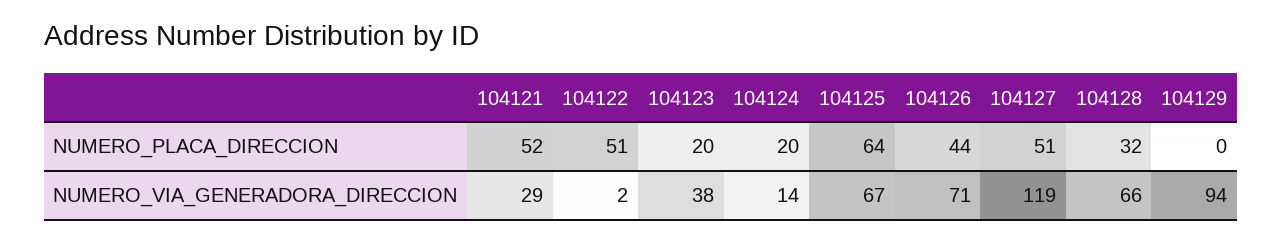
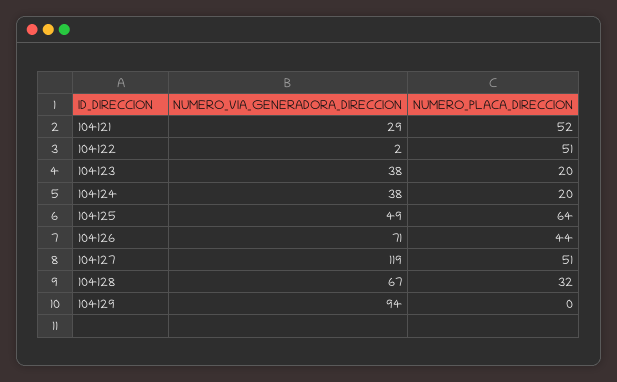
104124, NUMERO_VIA_GENERADORA_DIRECCION: 14 -> 38
104125, NUMERO_VIA_GENERADORA_DIRECCION: 67 -> 49
104128, NUMERO_VIA_GENERADORA_DIRECCION: 66 -> 67

